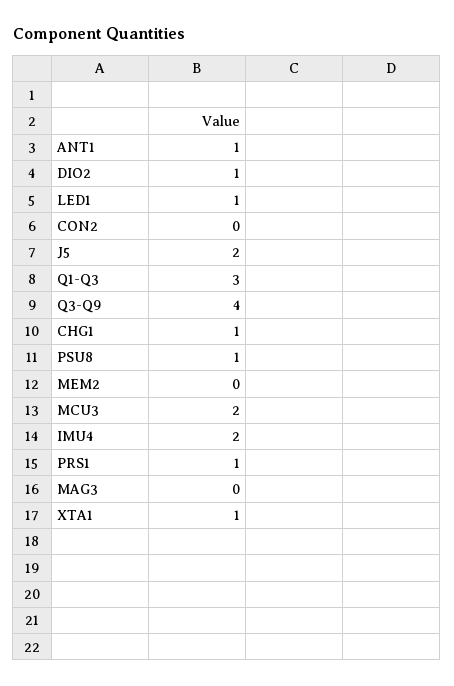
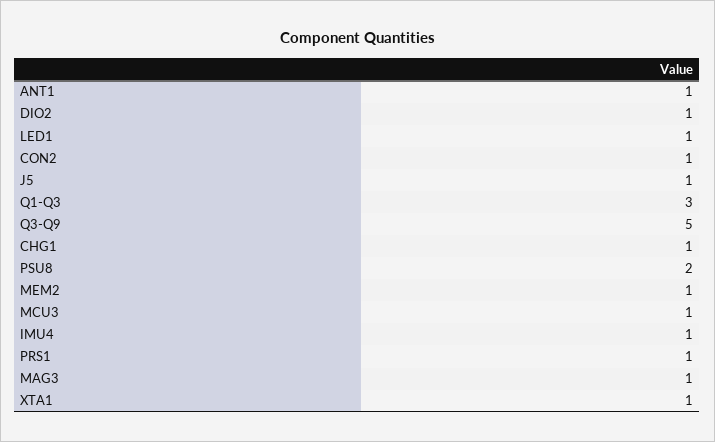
CON2: 0 -> 1
J5: 2 -> 1
Q3-Q9: 4 -> 5
PSU8: 1 -> 2
MEM2: 0 -> 1
MCU3: 2 -> 1
IMU4: 2 -> 1
MAG3: 0 -> 1

